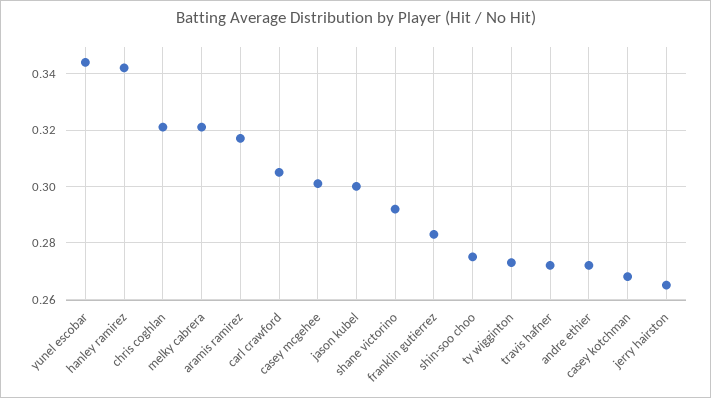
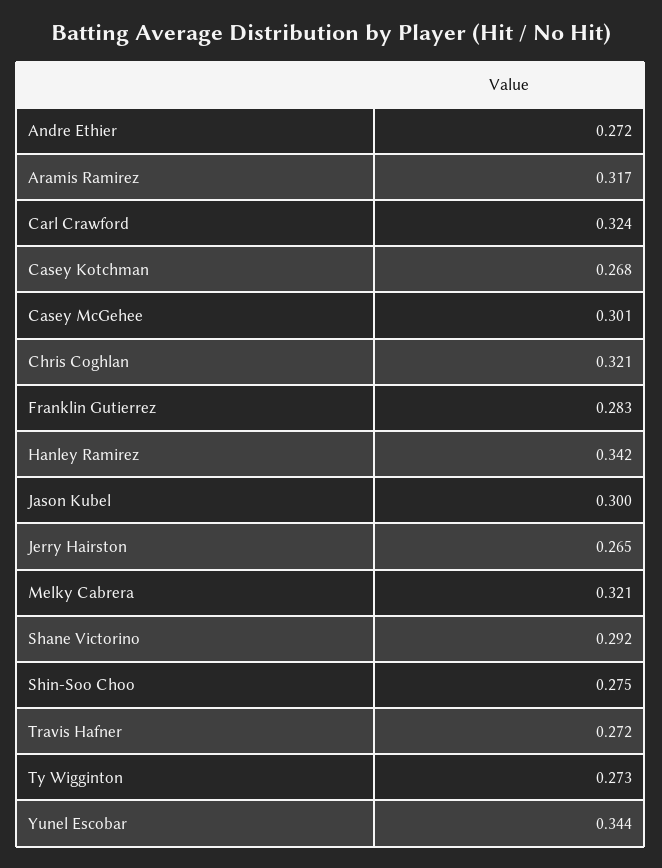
carl crawford: 0.305 -> 0.324

